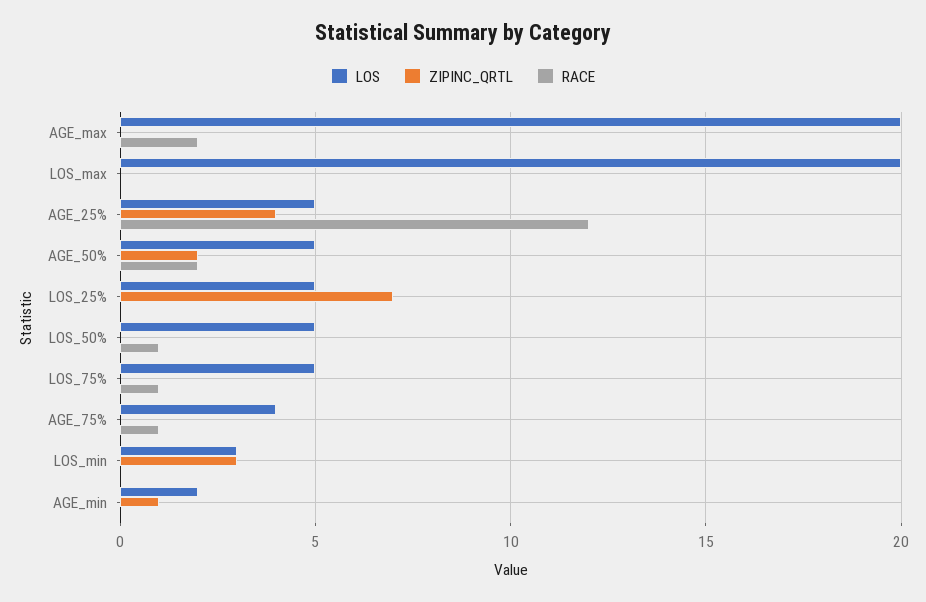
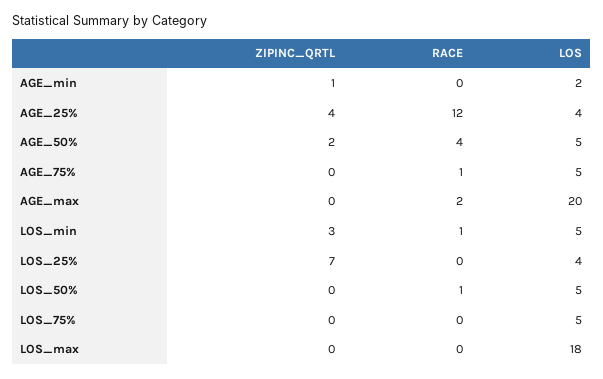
LOS, LOS_max: 20 -> 18
LOS, AGE_25%: 5 -> 4
RACE, AGE_50%: 2 -> 4
LOS, LOS_25%: 5 -> 4
RACE, LOS_75%: 1 -> 0
LOS, AGE_75%: 4 -> 5
LOS, LOS_min: 3 -> 5
RACE, LOS_min: 0 -> 1

